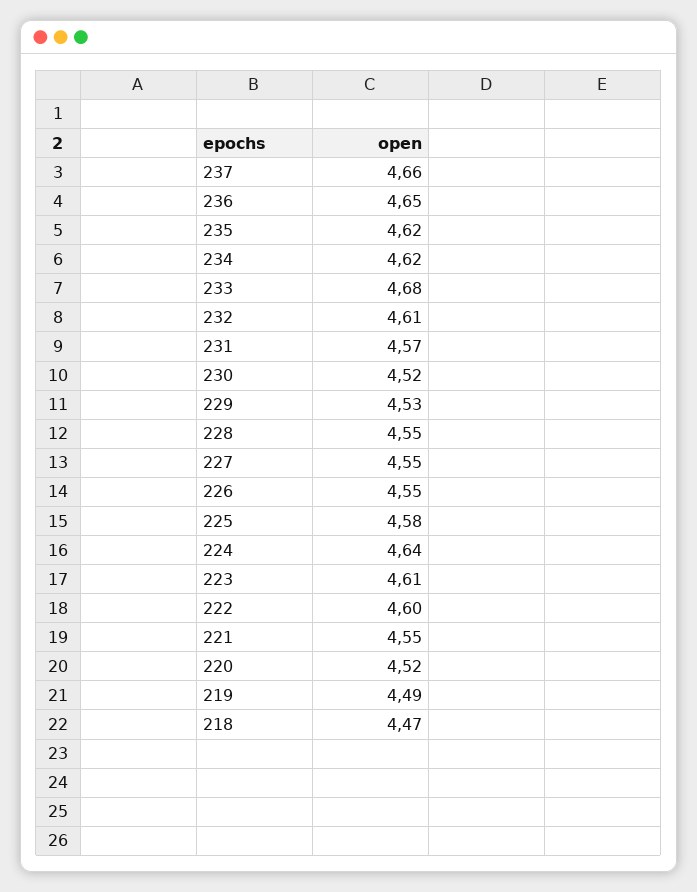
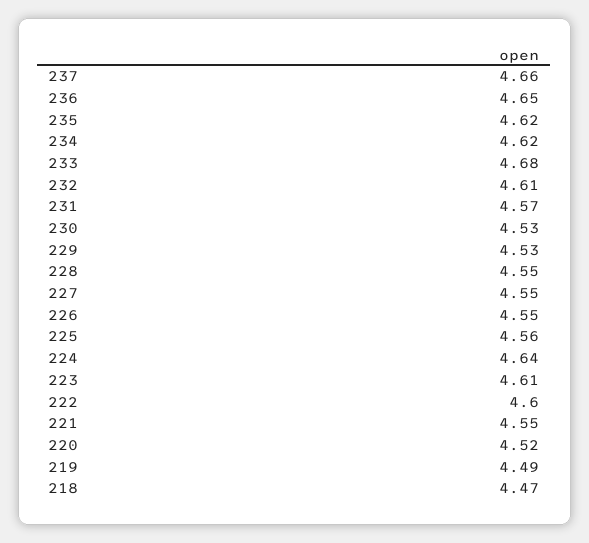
230: 4.52 -> 4.53
225: 4.58 -> 4.56

